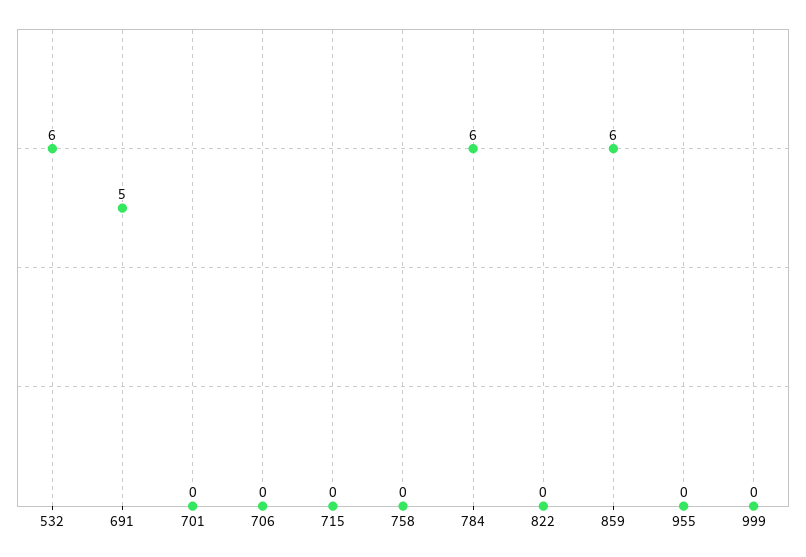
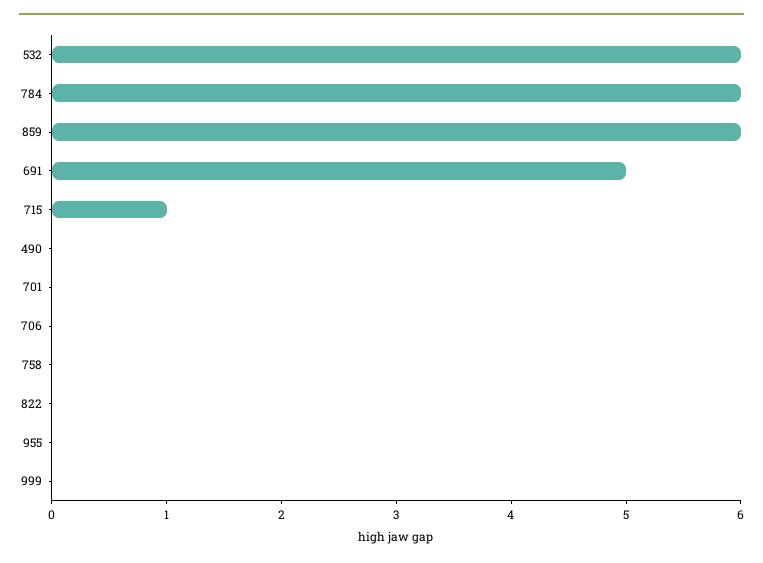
715: 0 -> 1
490: none -> 0

